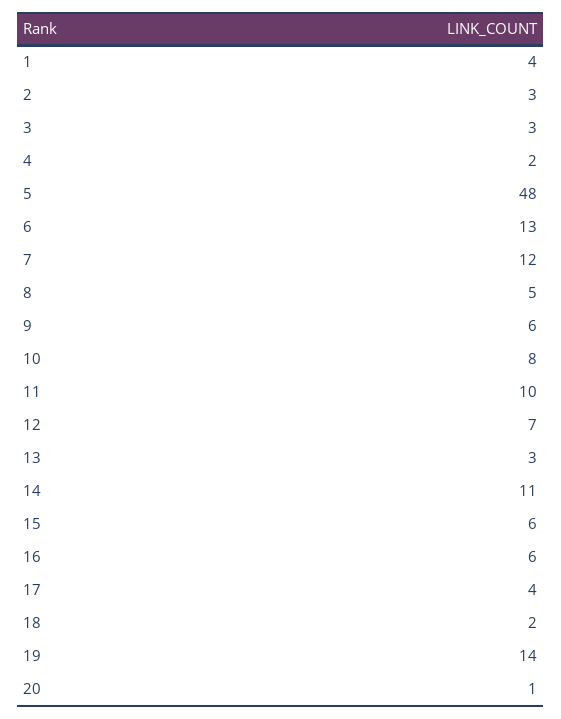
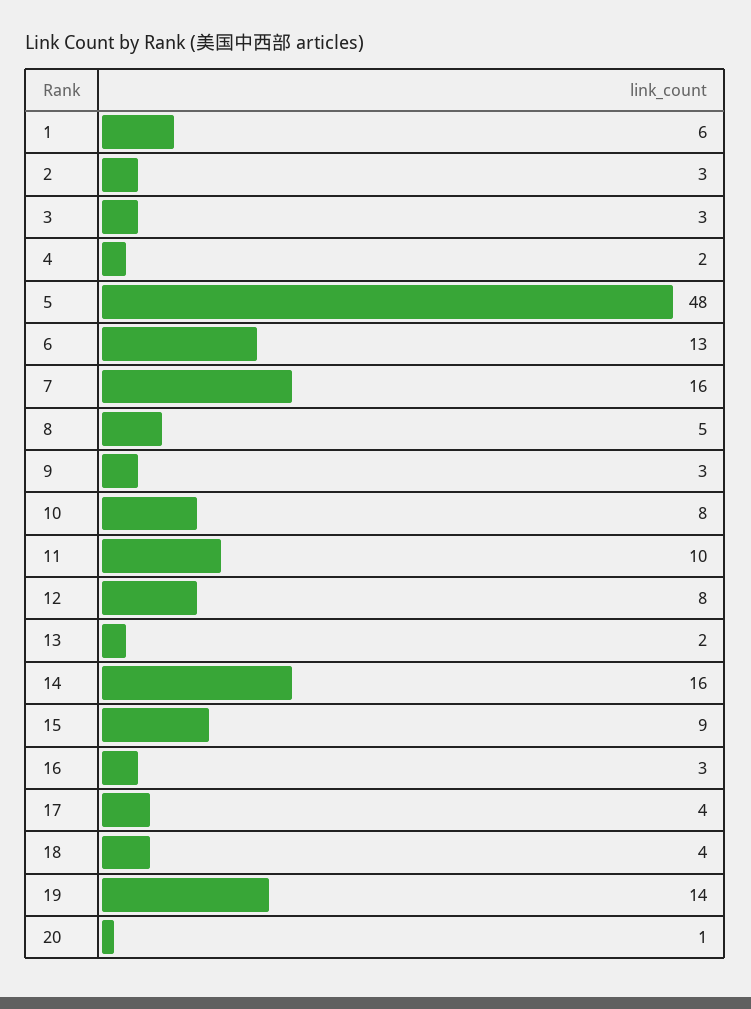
1: 4 -> 6
7: 12 -> 16
9: 6 -> 3
12: 7 -> 8
13: 3 -> 2
14: 11 -> 16
15: 6 -> 9
16: 6 -> 3
18: 2 -> 4

